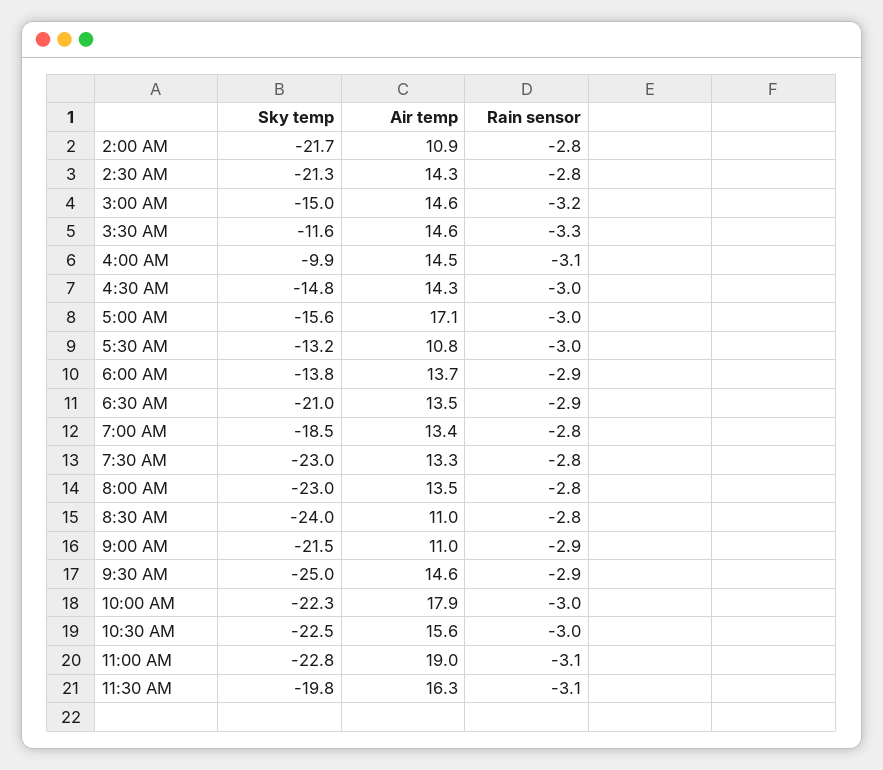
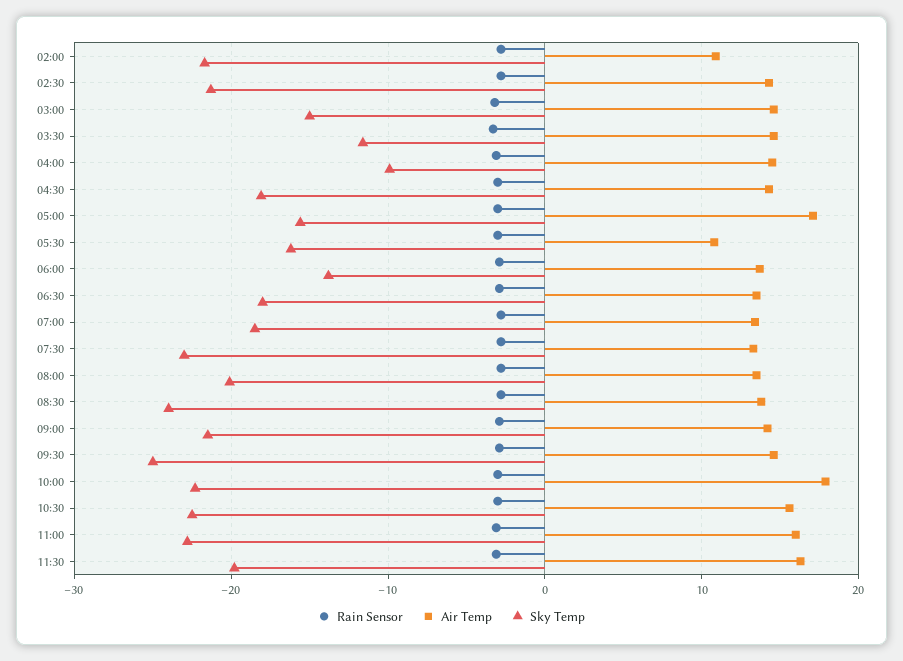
Sky temp, 4:30 AM: -14.8 -> -18
Sky temp, 5:30 AM: -13.2 -> -16
Sky temp, 6:30 AM: -21 -> -18
Sky temp, 8:00 AM: -23 -> -20
Air temp, 8:30 AM: 11 -> 14
Air temp, 9:00 AM: 11 -> 14
Air temp, 11:00 AM: 19 -> 16

